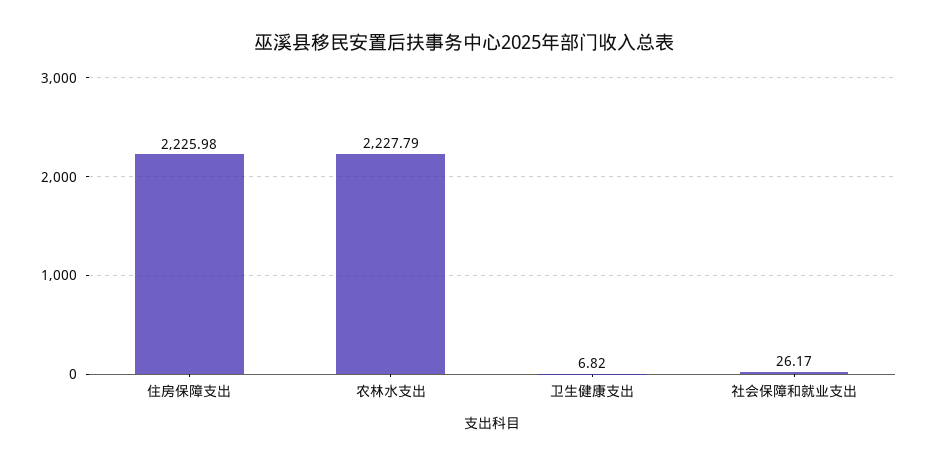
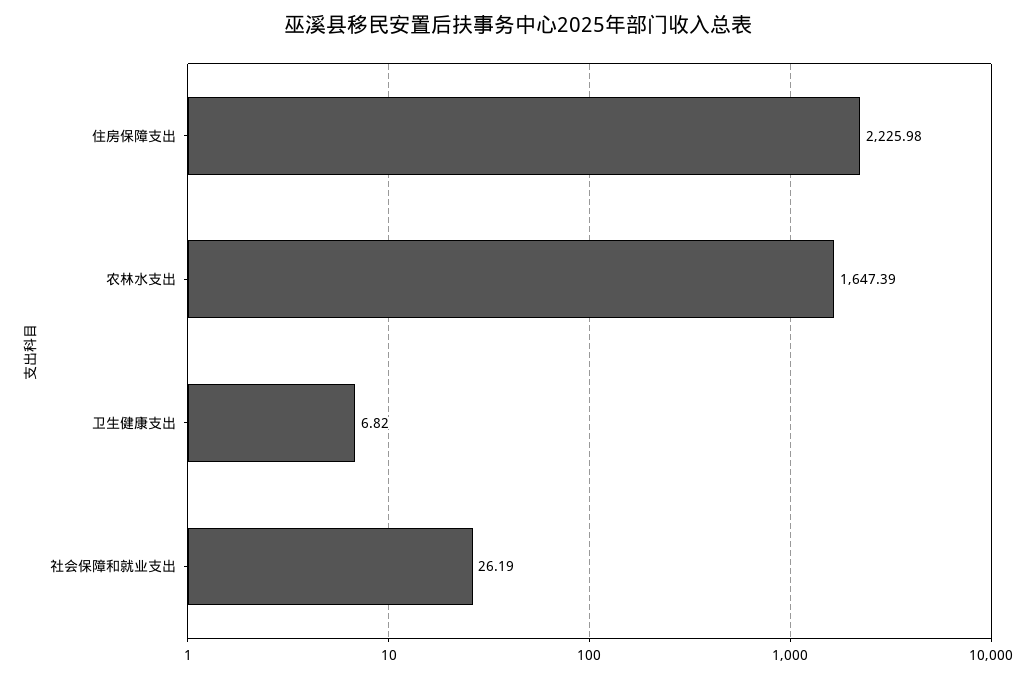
农林水支出: 2227.79 -> 1647.39
社会保障和就业支出: 26.17 -> 26.19

